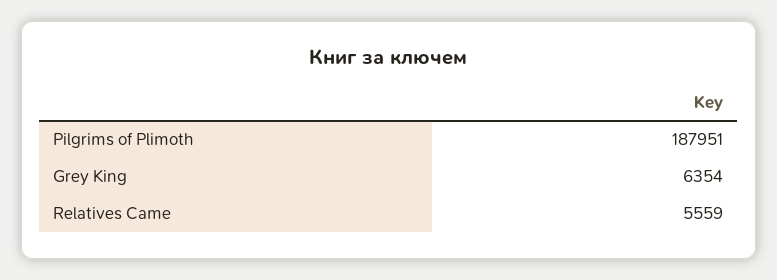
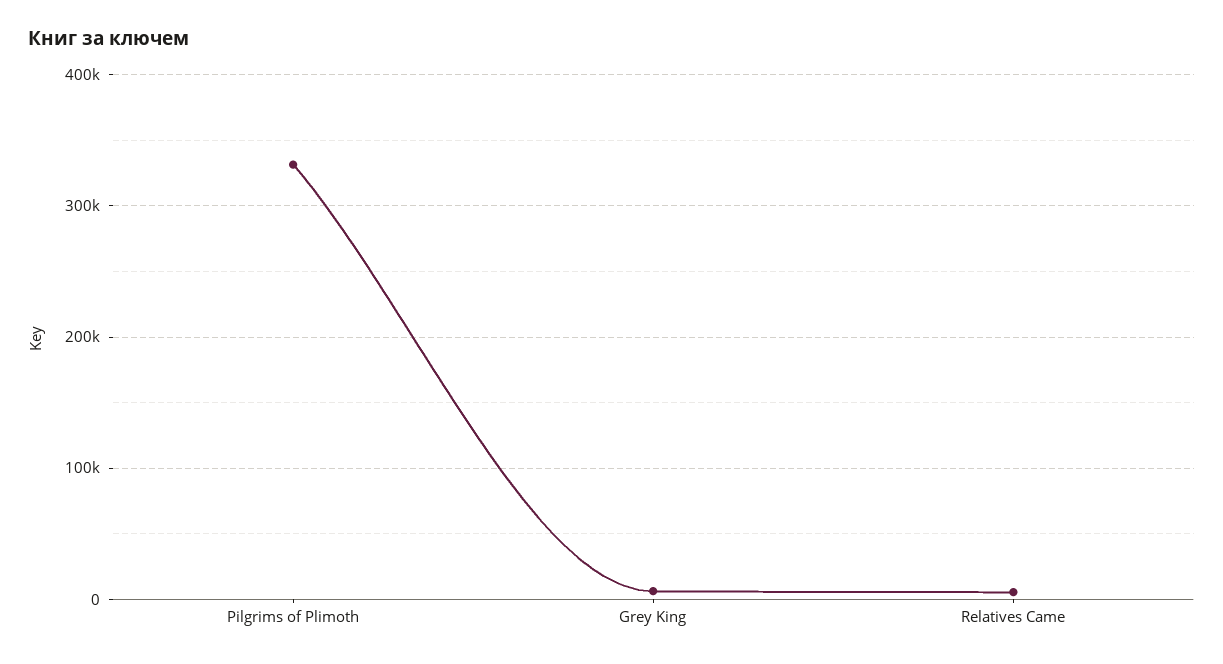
Pilgrims of Plimoth: 187951 -> 330000

